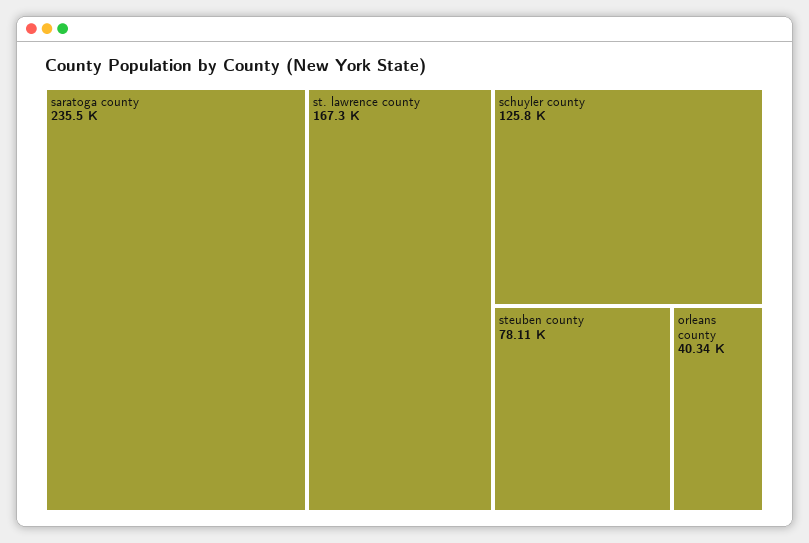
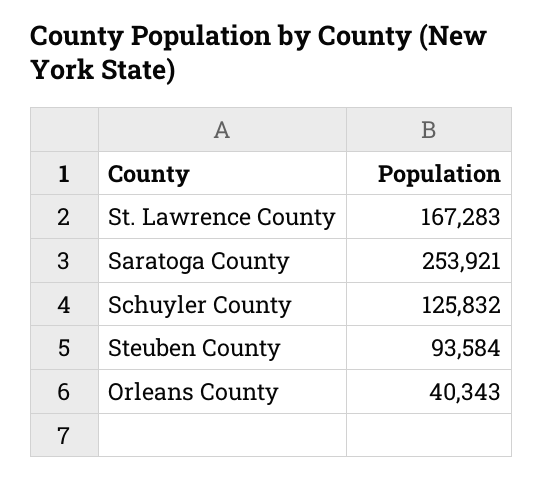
saratoga county: 235500 -> 253921
steuben county: 78110 -> 93584

